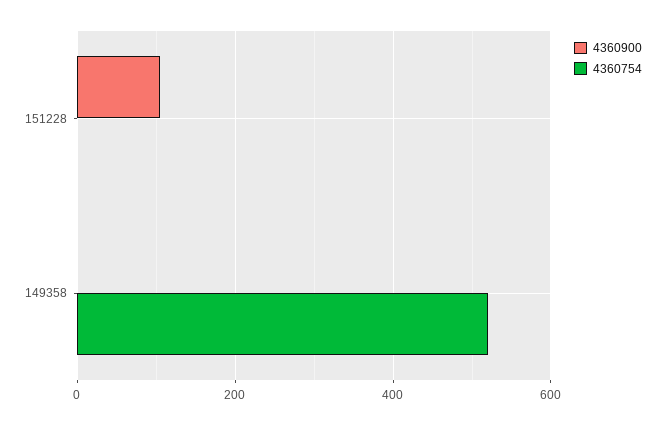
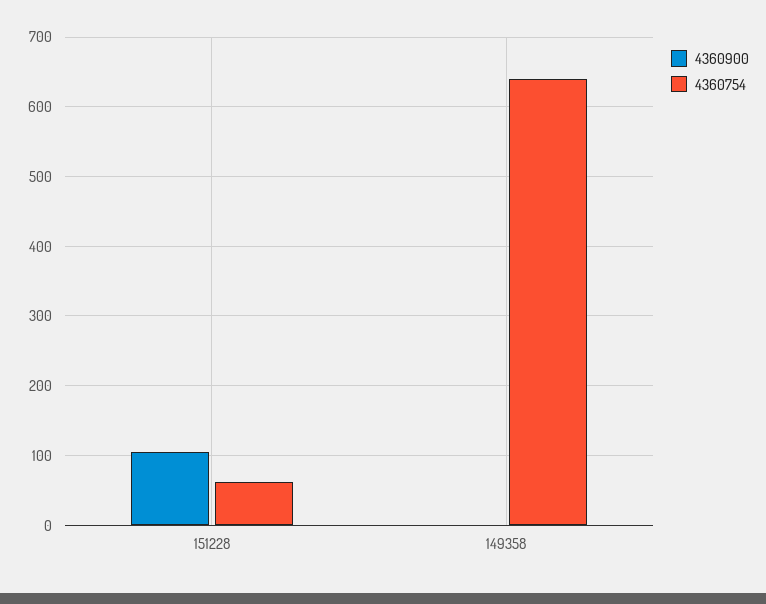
4360754, 151228: 0 -> 60
4360754, 149358: 520 -> 640

